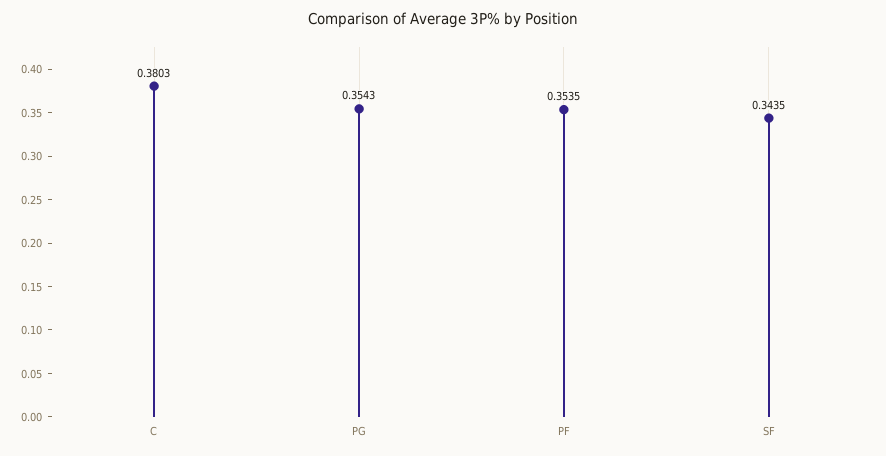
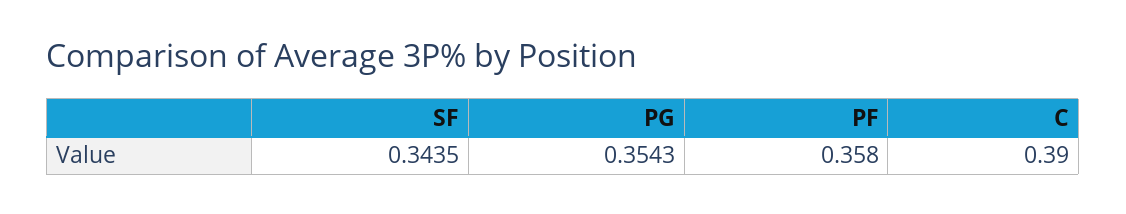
C: 0.3803 -> 0.39
PF: 0.3535 -> 0.358

